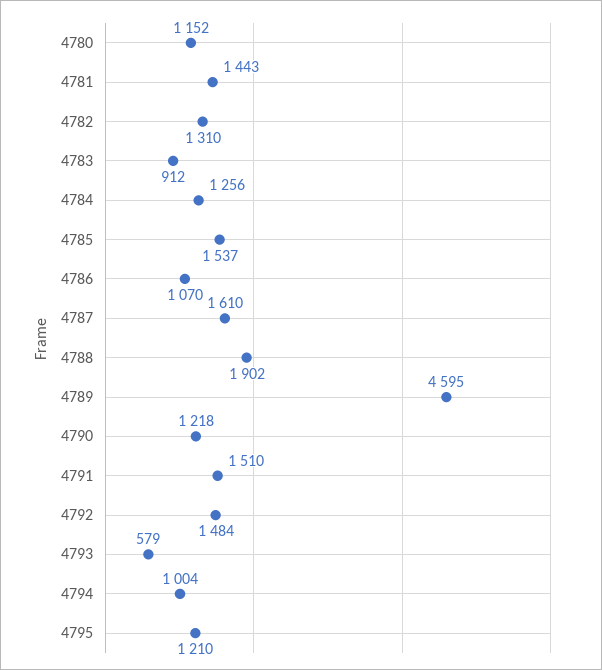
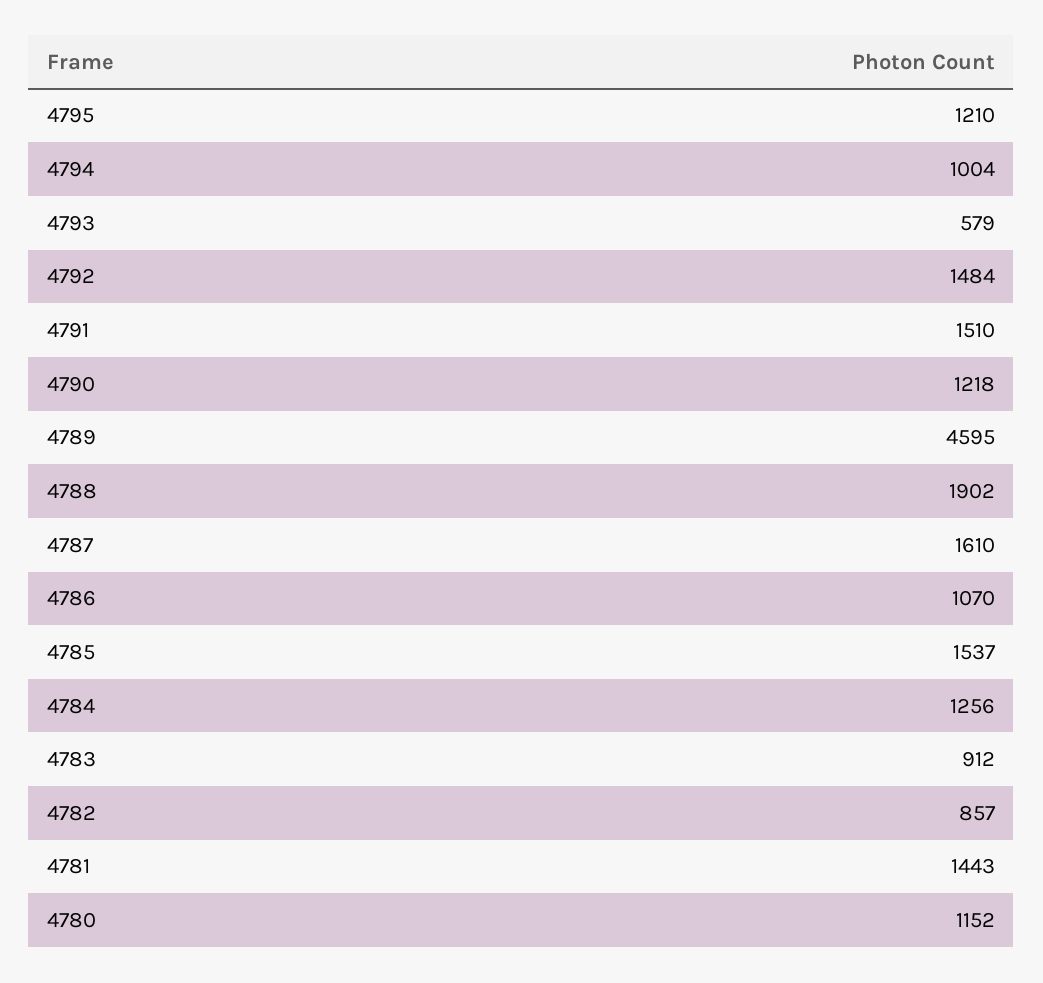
4782: 1310 -> 857

